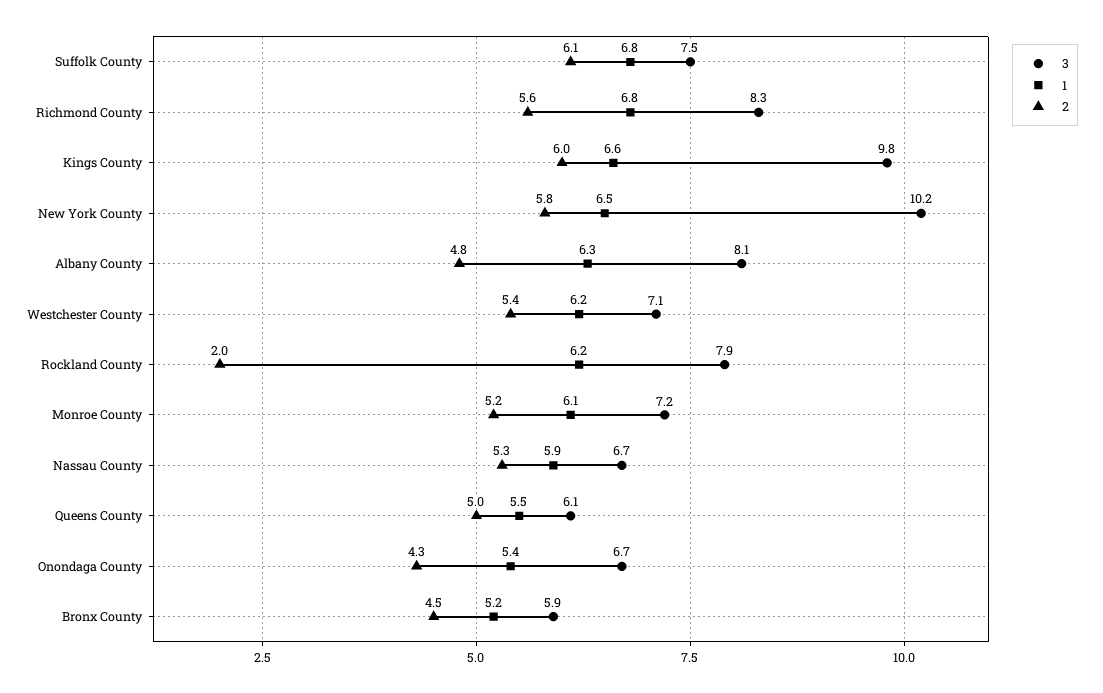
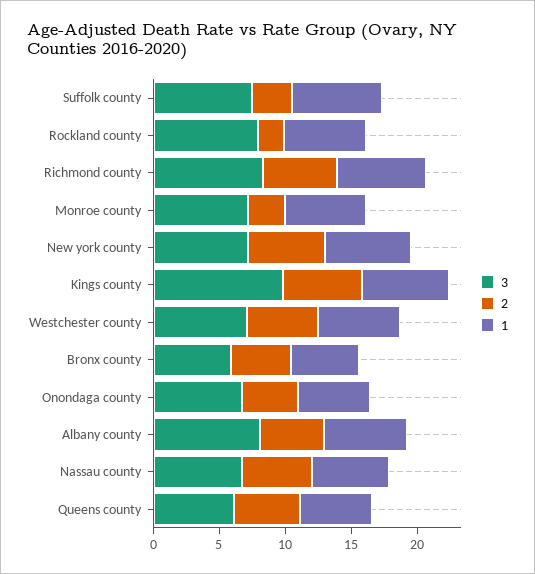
2, Suffolk County: 6.1 -> 3
3, New York County: 10.2 -> 7
2, Monroe County: 5.2 -> 3

